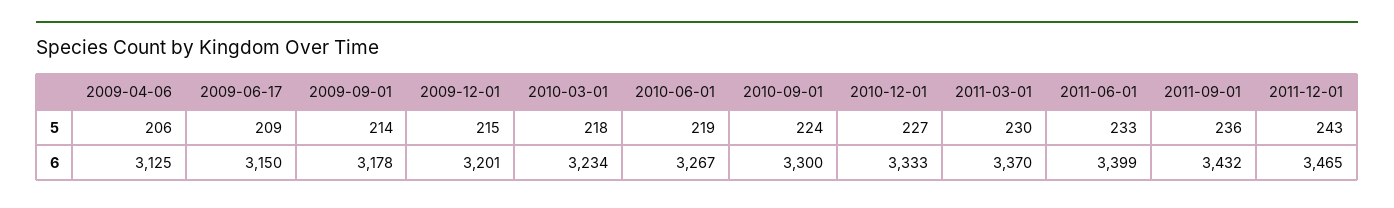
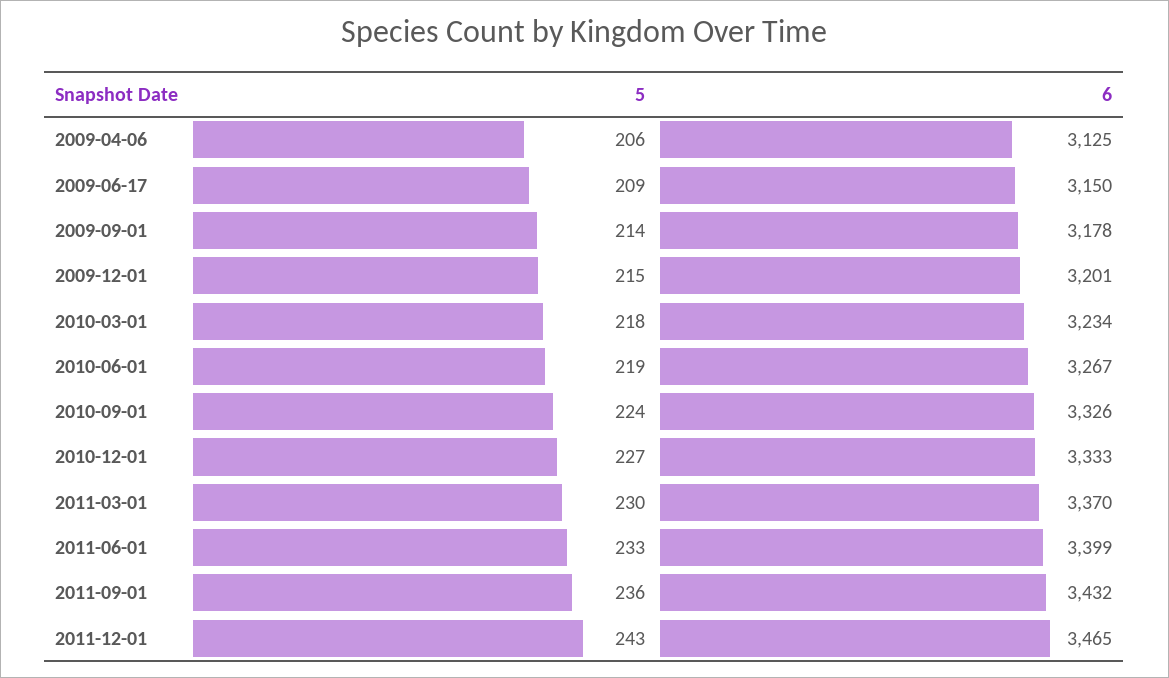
2010-09-01, 6: 3300 -> 3326

